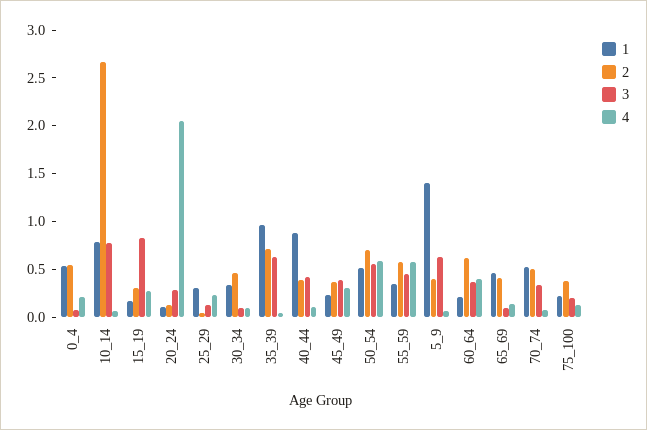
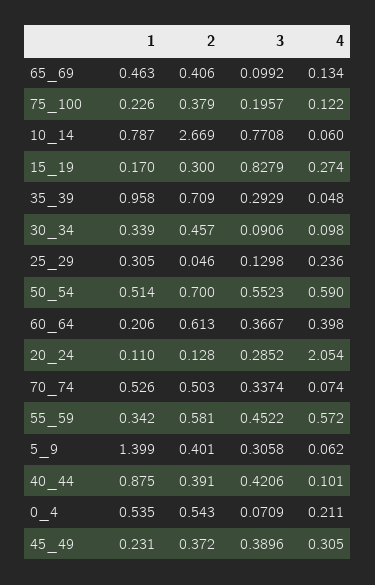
3, 35_39: 0.6 -> 0.2929
3, 5_9: 0.6 -> 0.3058

